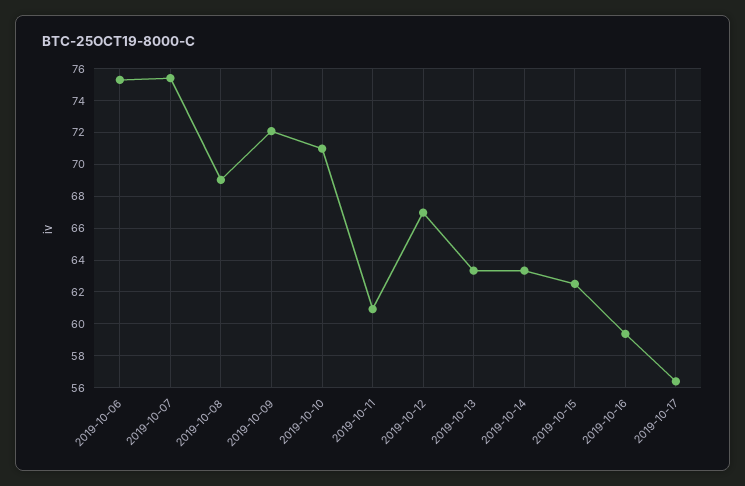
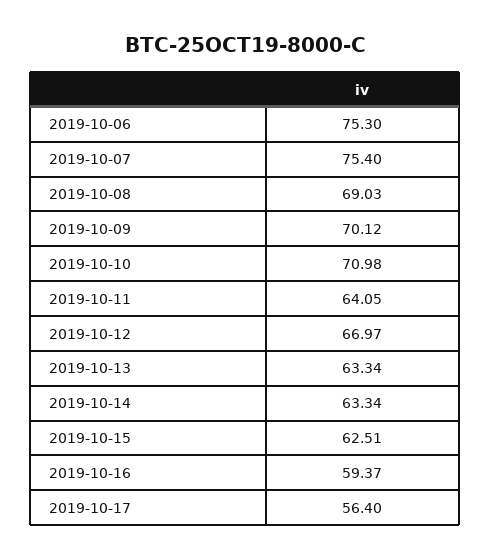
2019-10-09: 72 -> 70.12
2019-10-11: 61 -> 64.05

